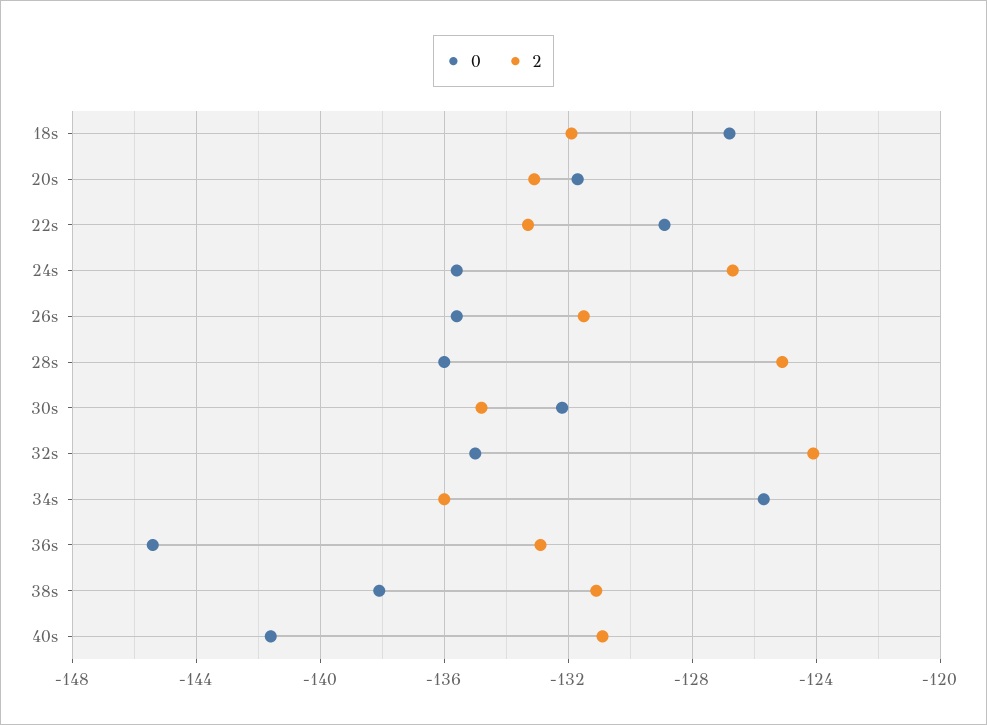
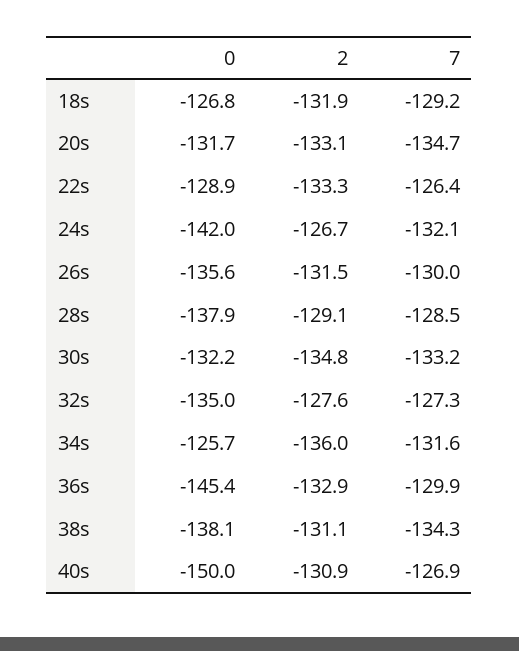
0, 24s: -135.5 -> -142
0, 28s: -136 -> -137.9
2, 28s: -125 -> -129.1
2, 32s: -124 -> -127.6
0, 40s: -141.5 -> -150
7, 18s: none -> -129.2
7, 20s: none -> -134.7
7, 22s: none -> -126.4
7, 24s: none -> -132.1
7, 26s: none -> -130
7, 28s: none -> -128.5
7, 30s: none -> -133.2
7, 32s: none -> -127.3
7, 34s: none -> -131.6
7, 36s: none -> -129.9
7, 38s: none -> -134.3
7, 40s: none -> -126.9

